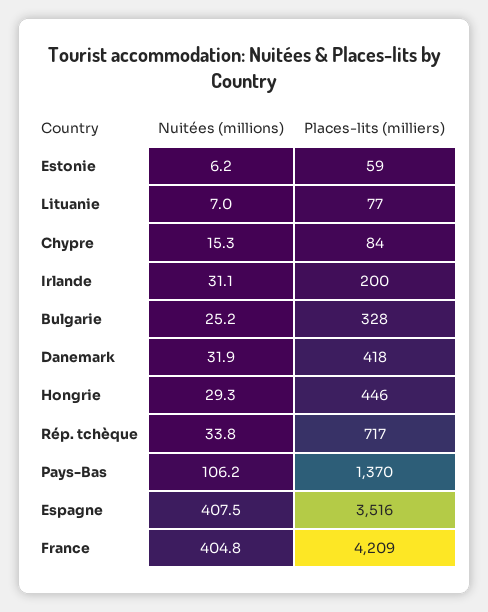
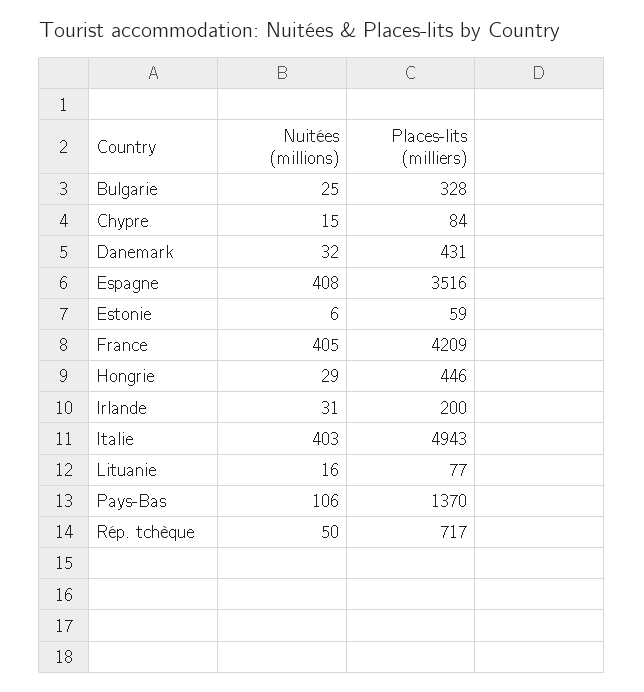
Nuitées (millions), Lituanie: 7 -> 16
Places-lits (milliers), Danemark: 418 -> 431
Nuitées (millions), Rép. tchèque: 33.8 -> 50
Nuitées (millions), Italie: none -> 403
Places-lits (milliers), Italie: none -> 4943

